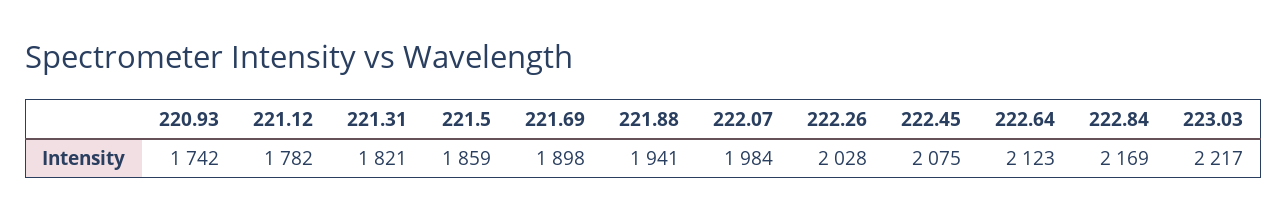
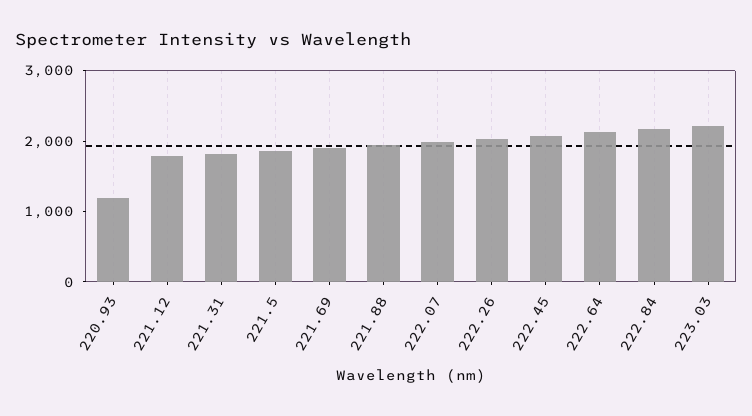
220.93: 1742 -> 1200

